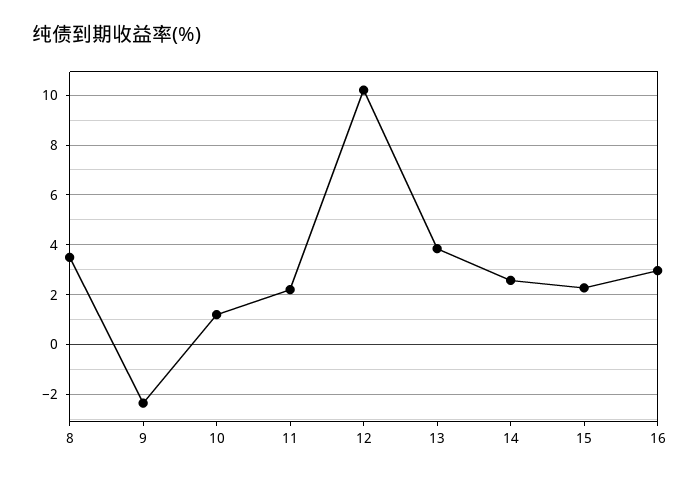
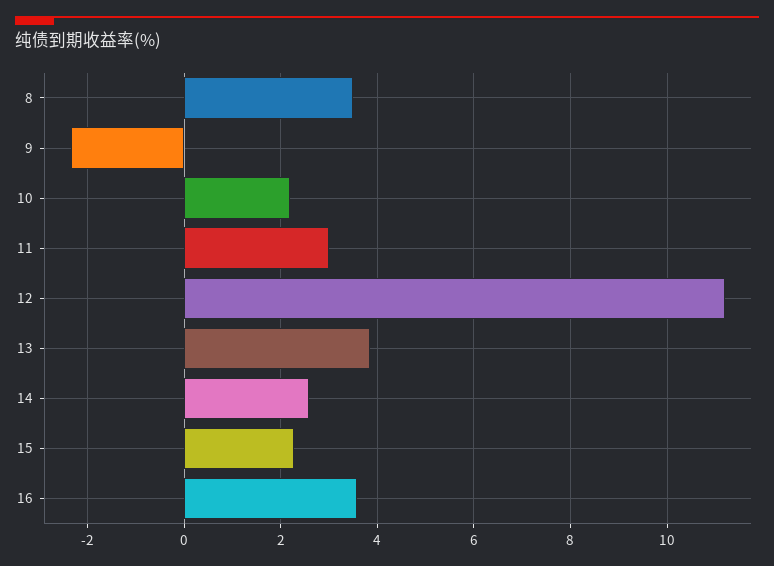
10: 1.25 -> 2.2
11: 2.25 -> 3
12: 10.25 -> 11.2
16: 3 -> 3.6

